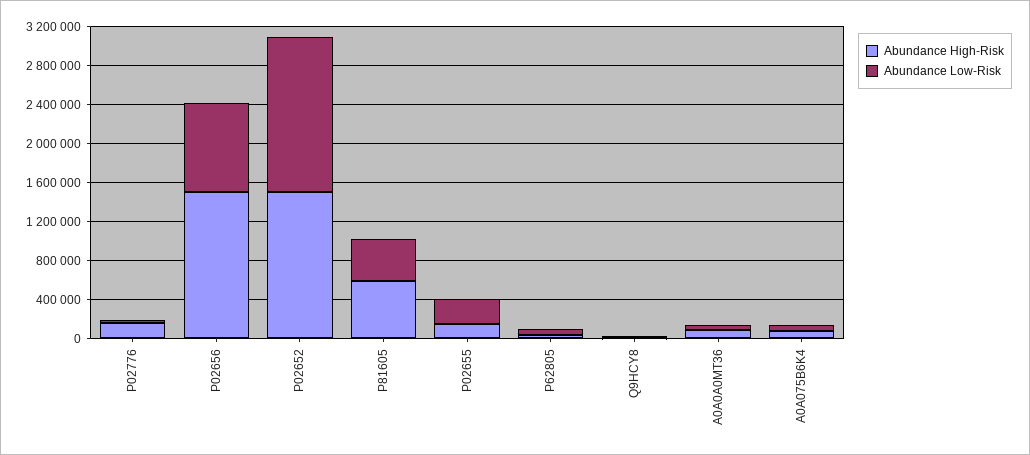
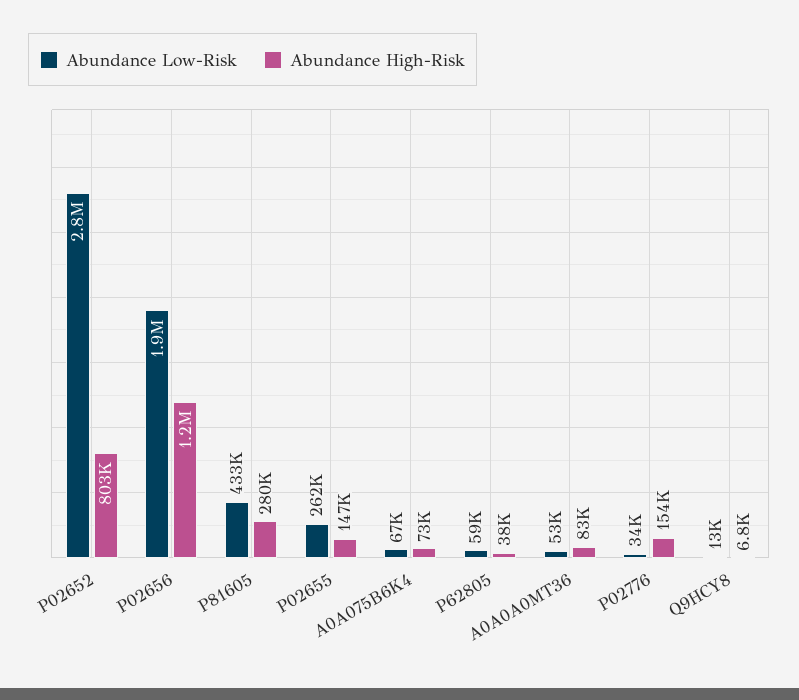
Abundance High-Risk, P02656: 1500000 -> 1200000
Abundance Low-Risk, P02656: 900000 -> 1900000
Abundance High-Risk, P02652: 1500000 -> 803000
Abundance Low-Risk, P02652: 1600000 -> 2800000
Abundance High-Risk, P81605: 600000 -> 280000

